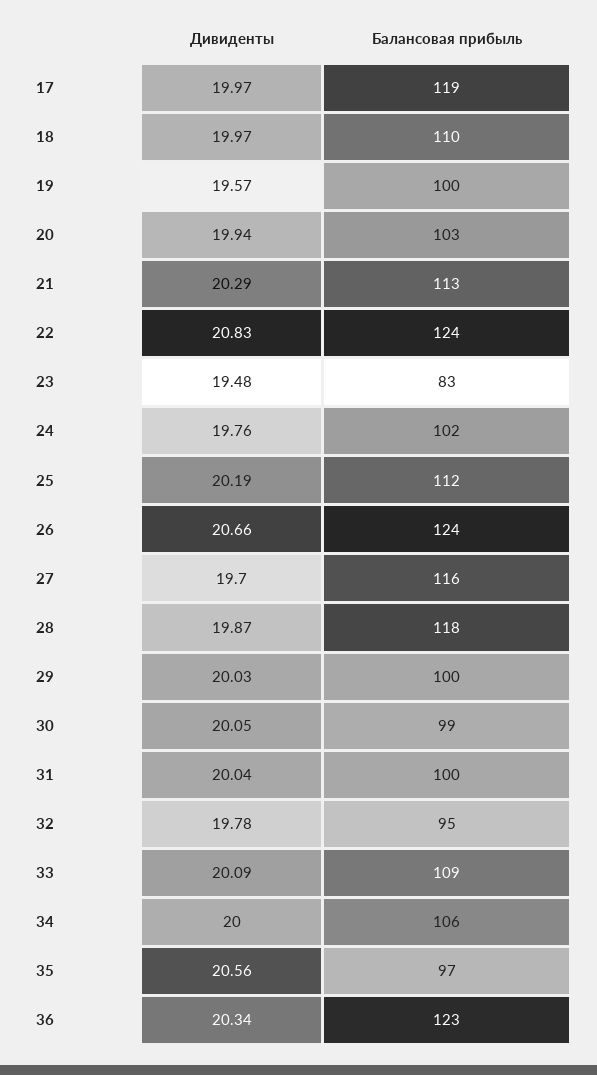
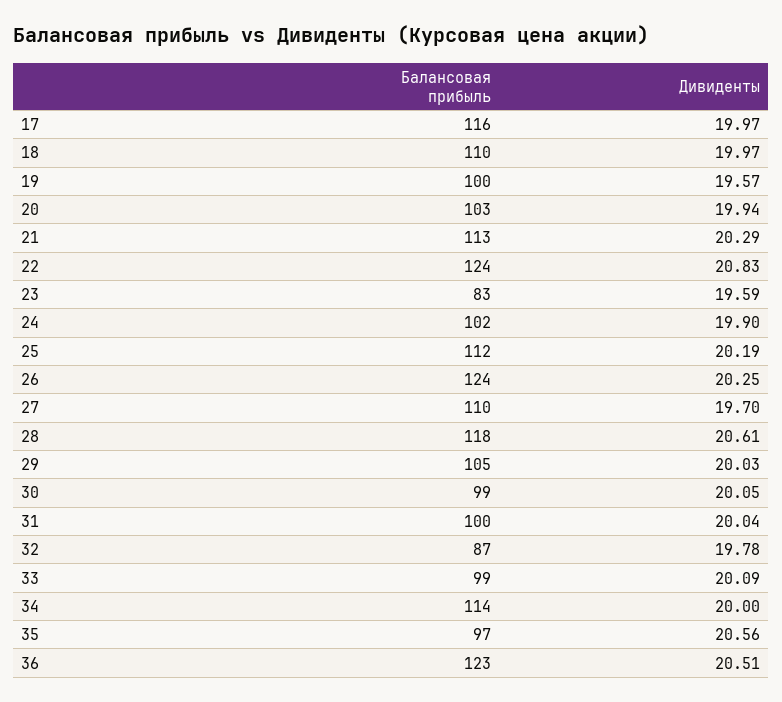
Балансовая прибыль, 17: 119 -> 116
Дивиденты, 23: 19.48 -> 19.59
Дивиденты, 24: 19.76 -> 19.9
Дивиденты, 26: 20.66 -> 20.25
Балансовая прибыль, 27: 116 -> 110
Дивиденты, 28: 19.87 -> 20.61
Балансовая прибыль, 29: 100 -> 105
Балансовая прибыль, 32: 95 -> 87
Балансовая прибыль, 33: 109 -> 99
Балансовая прибыль, 34: 106 -> 114
Дивиденты, 36: 20.34 -> 20.51

